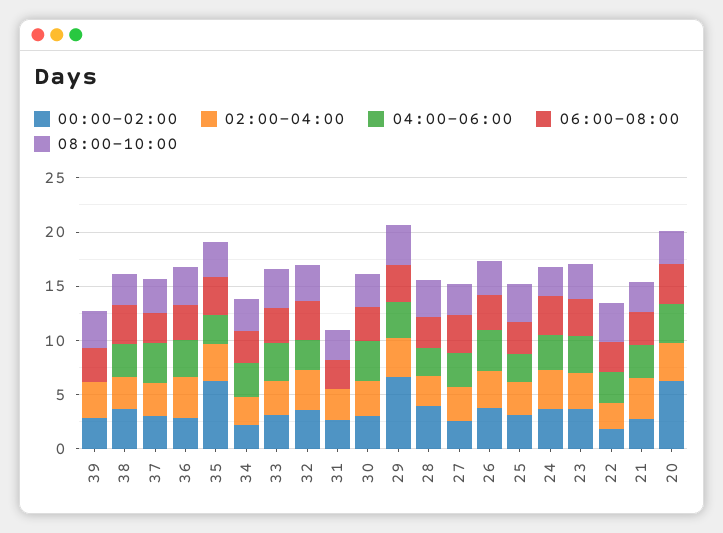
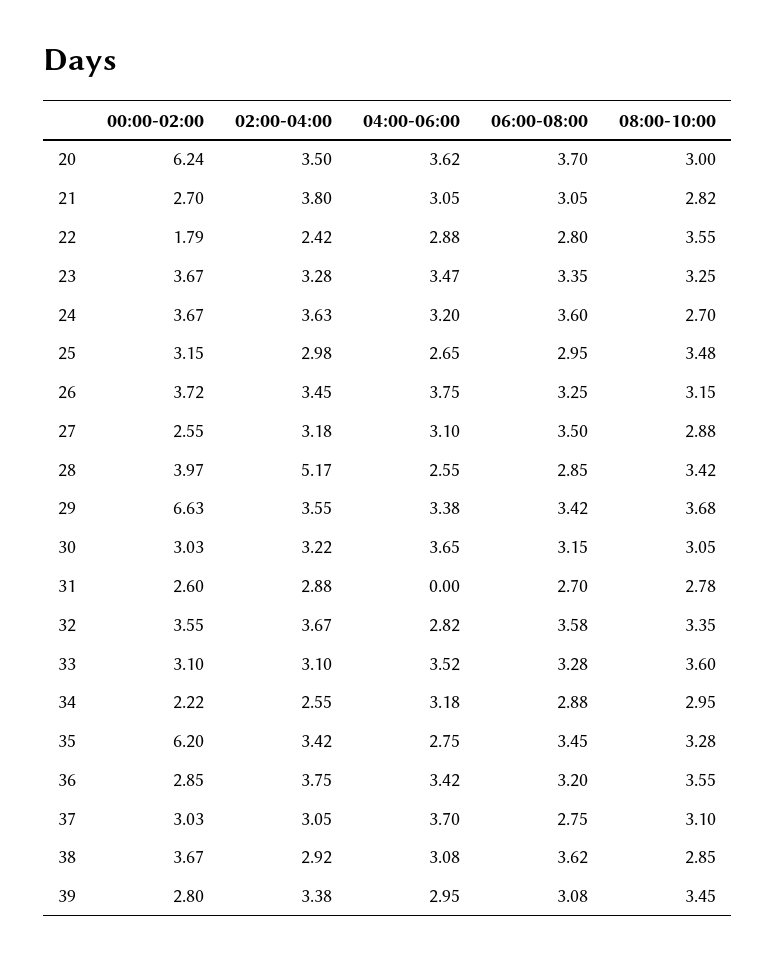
04:00-06:00, 39: 0 -> 2.95
02:00-04:00, 28: 3 -> 5.17

